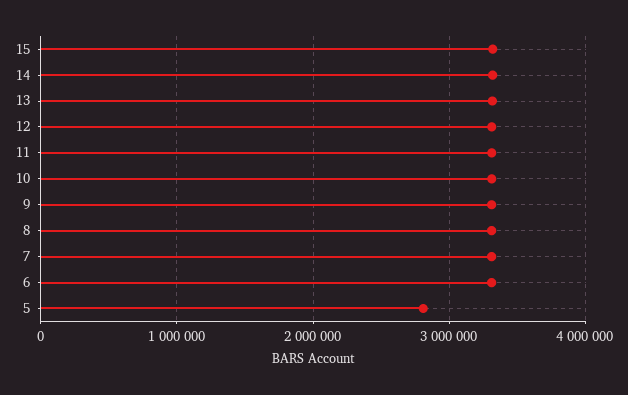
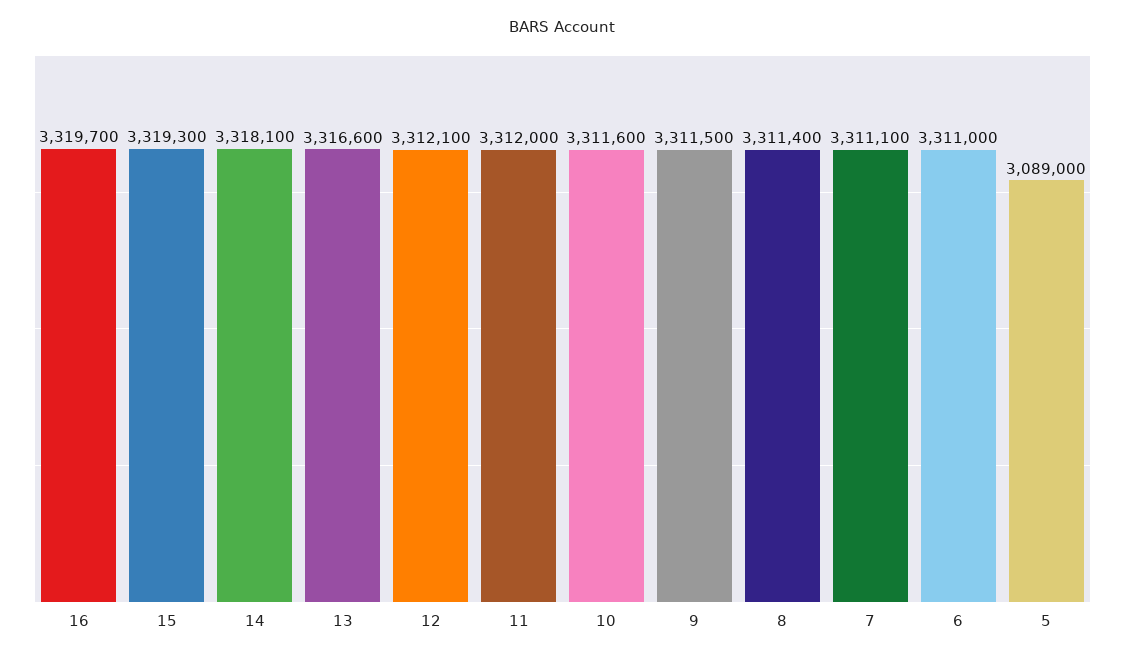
5: 2800000 -> 3089000
16: none -> 3319700

